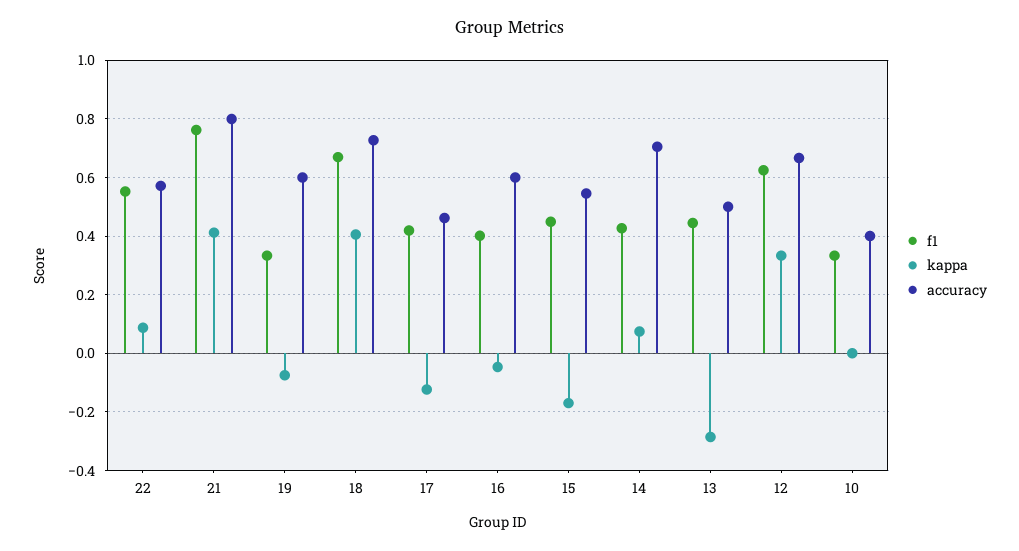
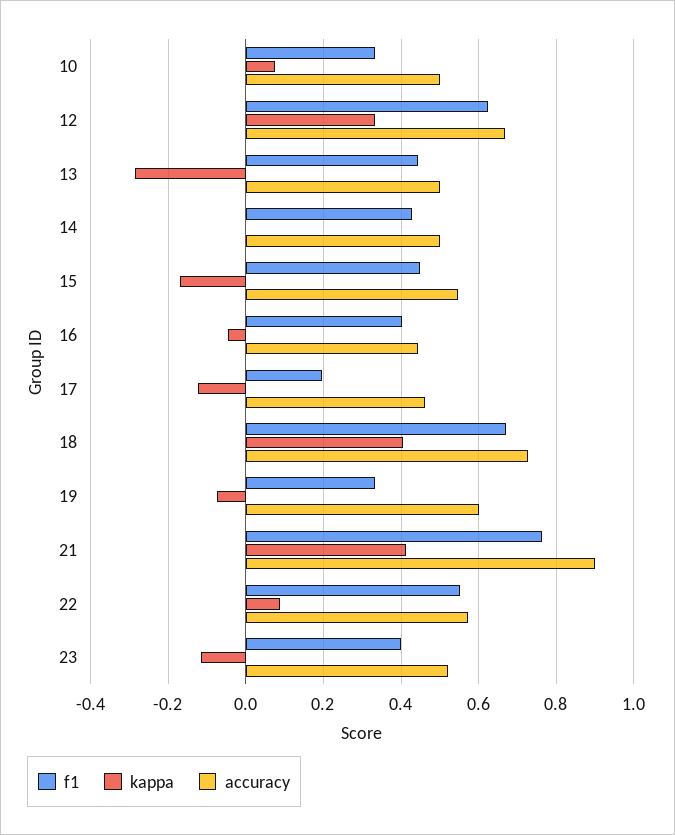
accuracy, 21: 0.8 -> 0.9
f1, 17: 0.425 -> 0.2
accuracy, 16: 0.6 -> 0.44
kappa, 14: 0.075 -> 0
accuracy, 14: 0.7 -> 0.5
kappa, 10: 0 -> 0.08
accuracy, 10: 0.4 -> 0.5
f1, 23: none -> 0.4
kappa, 23: none -> -0.12
accuracy, 23: none -> 0.52

